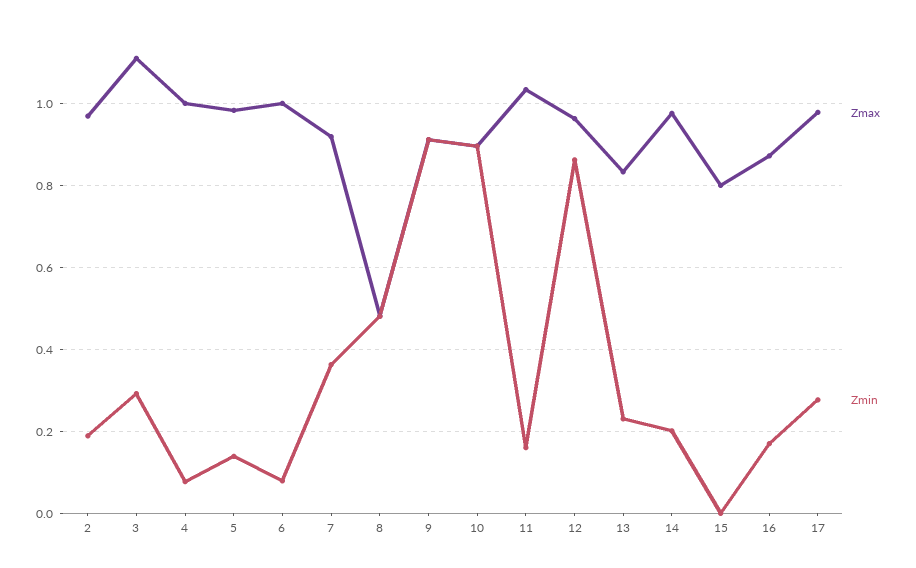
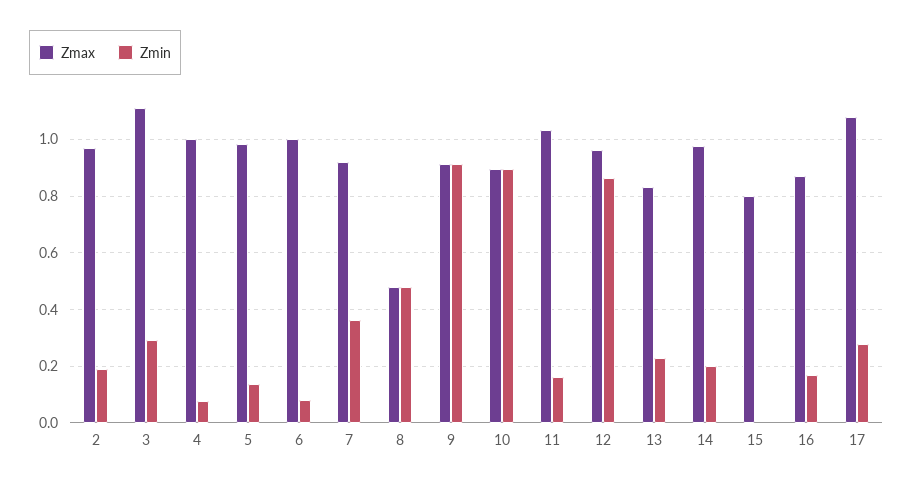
Zmax, 17: 0.98 -> 1.075

